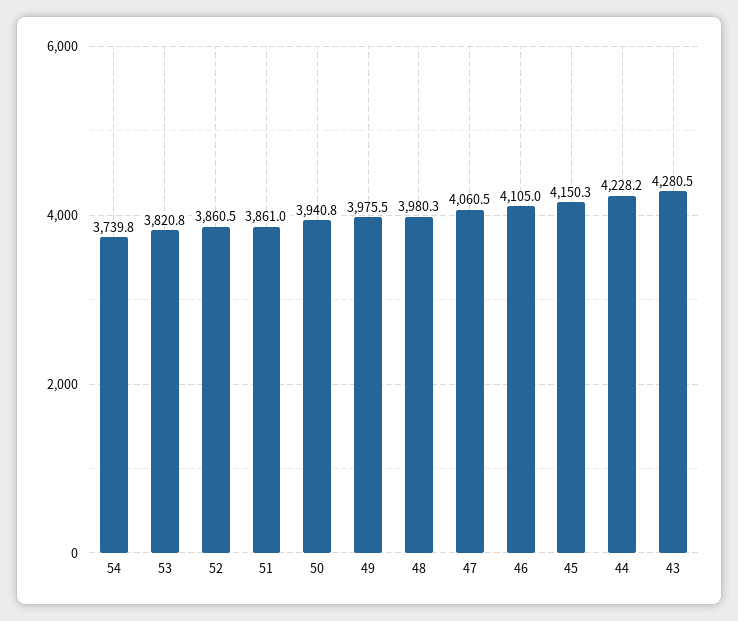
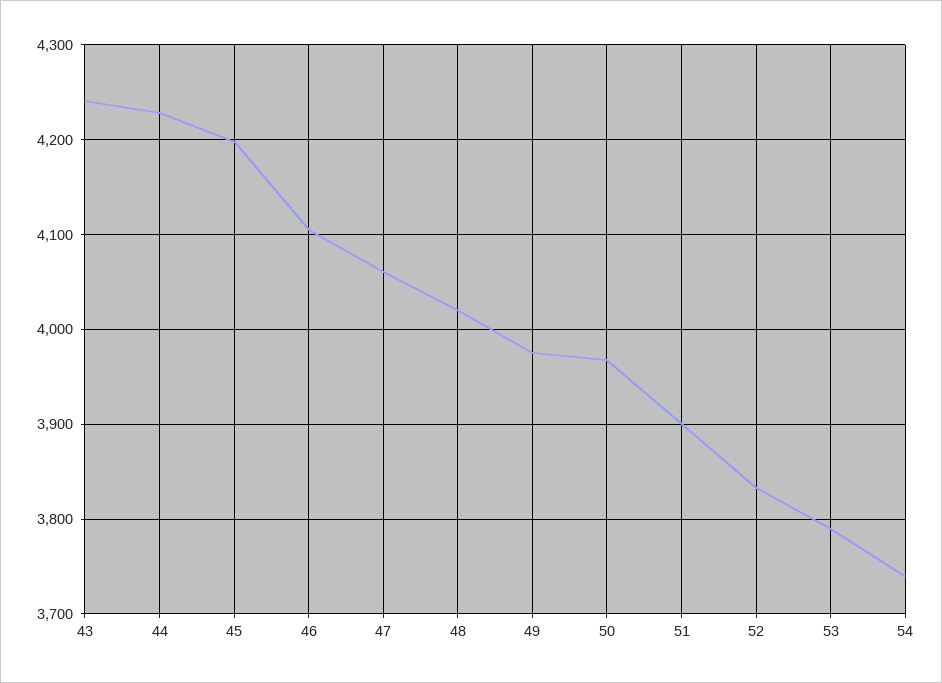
53: 3820.8 -> 3790
52: 3860.5 -> 3830
51: 3861 -> 3900
50: 3940.8 -> 3970
48: 3980.3 -> 4020
45: 4150.3 -> 4200
43: 4280.5 -> 4240

